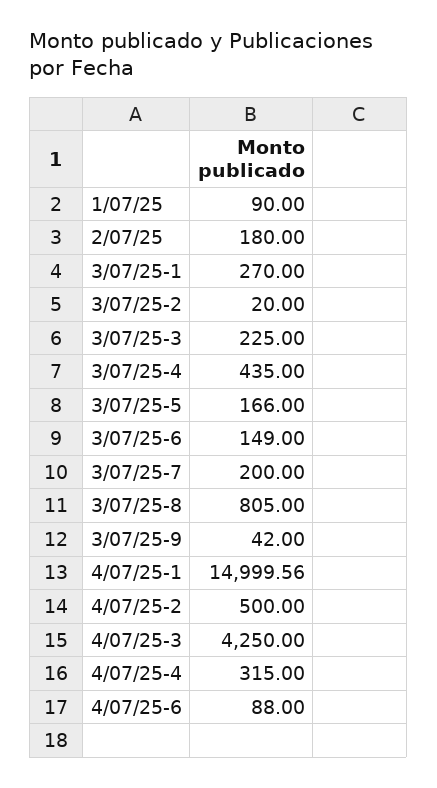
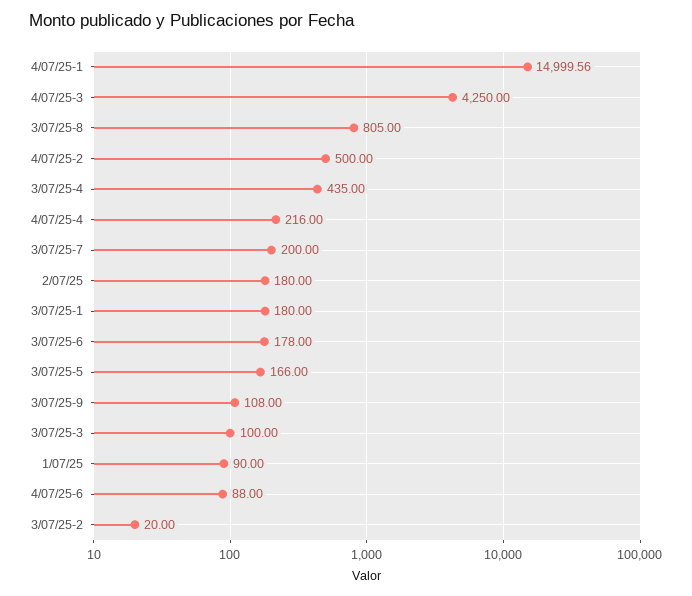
3/07/25-1: 270 -> 180
3/07/25-3: 225 -> 100
3/07/25-6: 149 -> 178
3/07/25-9: 42 -> 108
4/07/25-4: 315 -> 216

